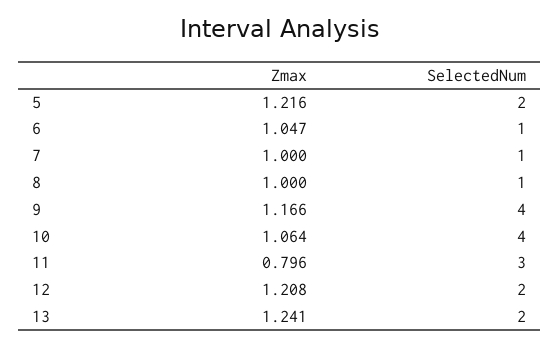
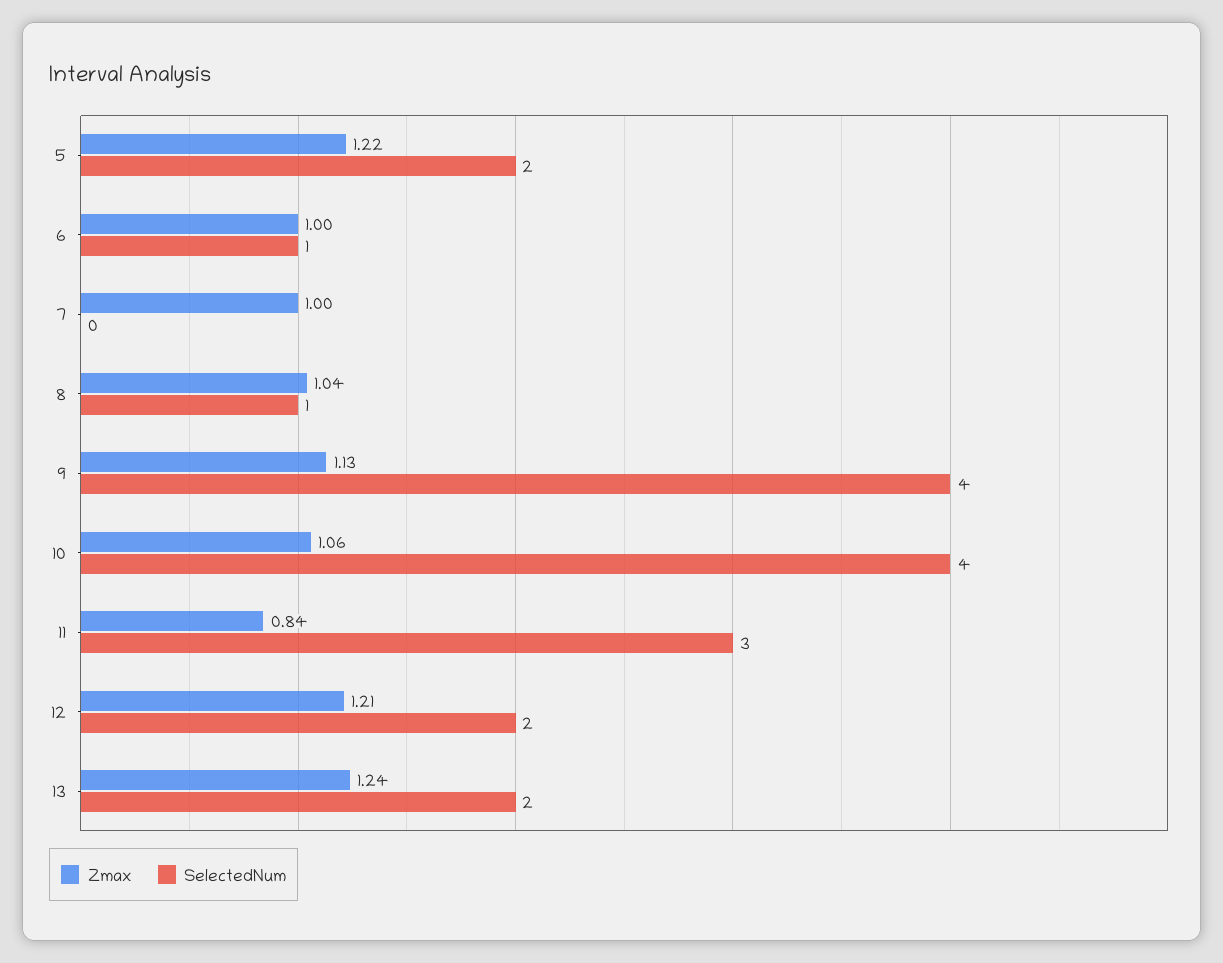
Zmax, 6: 1.047 -> 1
SelectedNum, 7: 1 -> 0
Zmax, 8: 1 -> 1.04
Zmax, 9: 1.166 -> 1.13
Zmax, 11: 0.796 -> 0.84

